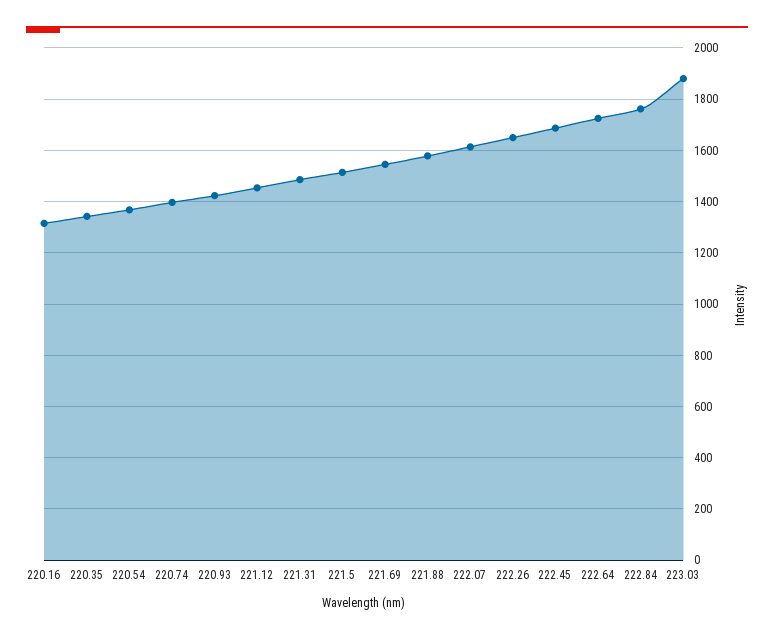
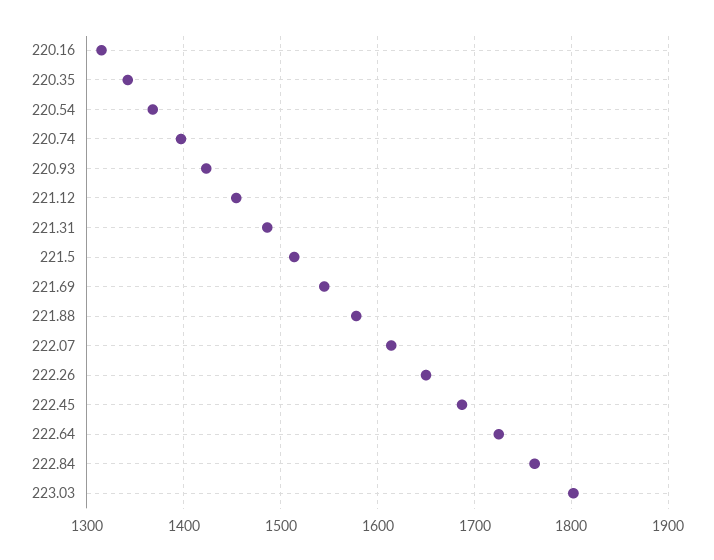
223.03: 1875 -> 1800

